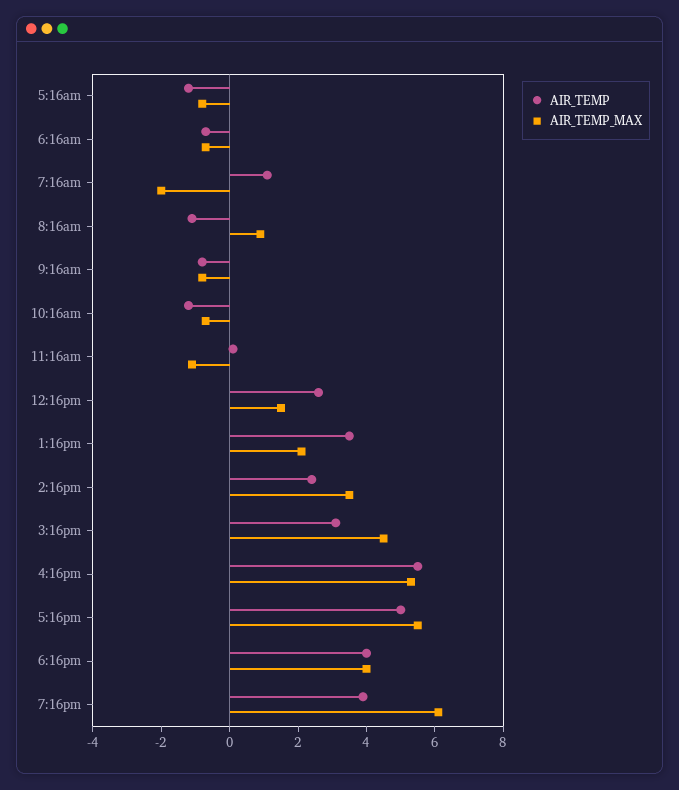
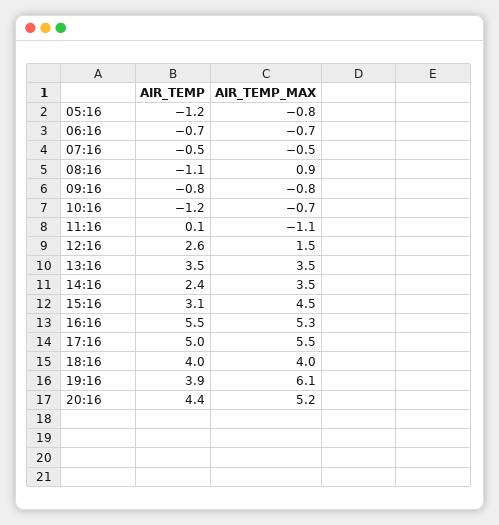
AIR_TEMP, 7:16am: 1 -> -0.5
AIR_TEMP_MAX, 7:16am: -2 -> -0.5
AIR_TEMP_MAX, 1:16pm: 2 -> 3.5
AIR_TEMP, 20:16: none -> 4.4
AIR_TEMP_MAX, 20:16: none -> 5.2

